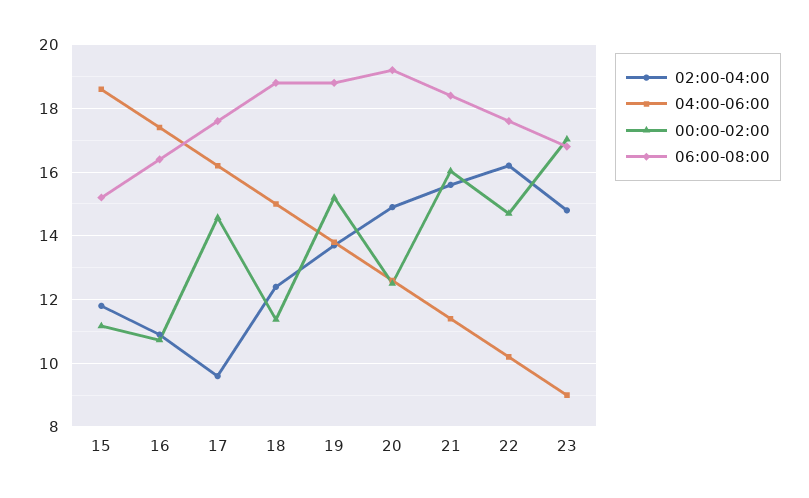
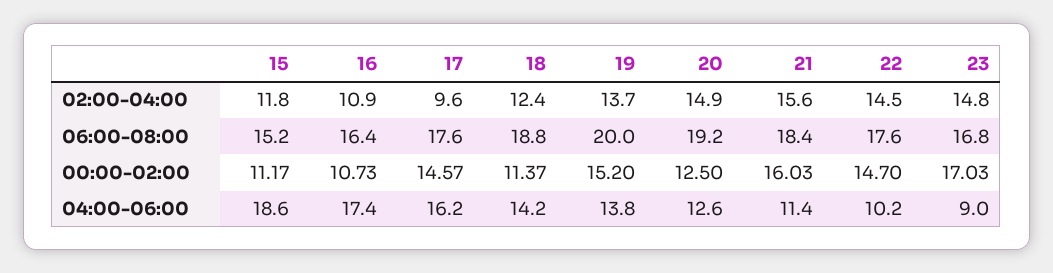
04:00-06:00, 18: 15 -> 14.2
06:00-08:00, 19: 18.8 -> 20
02:00-04:00, 22: 16.2 -> 14.5

